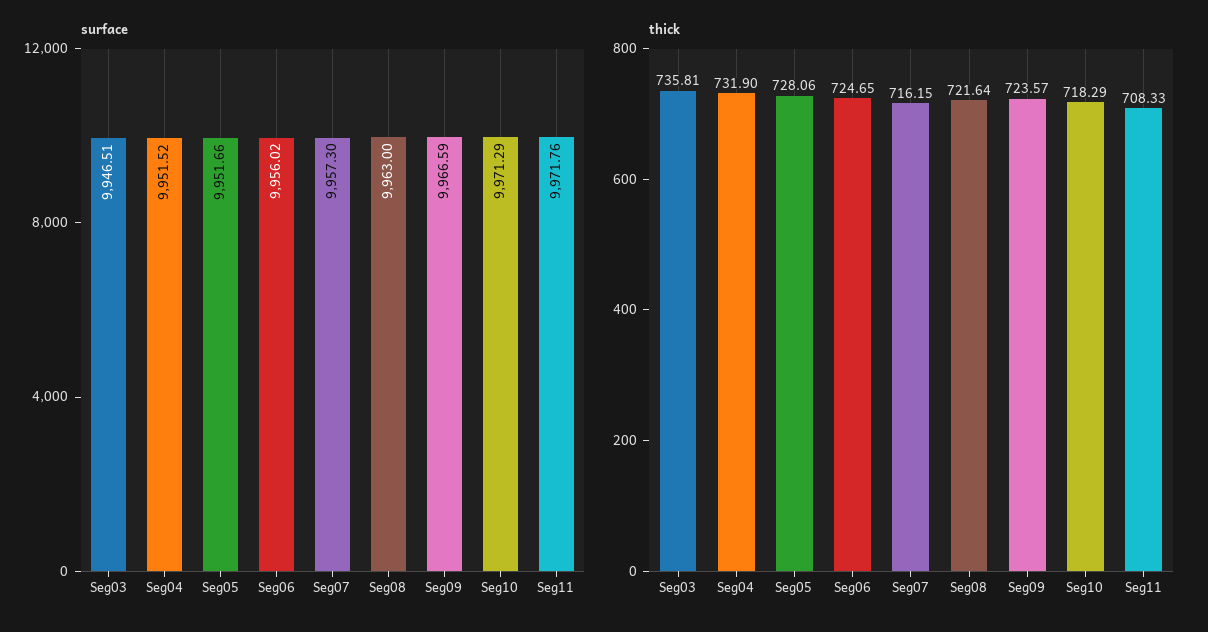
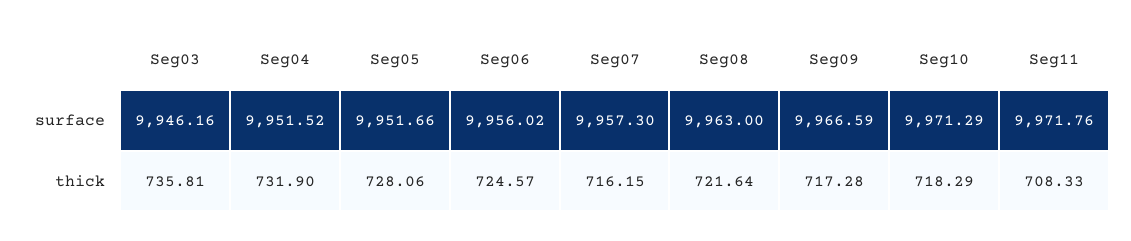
surface, Seg03: 9946.51 -> 9946.16
thick, Seg06: 724.65 -> 724.57
thick, Seg09: 723.57 -> 717.28

